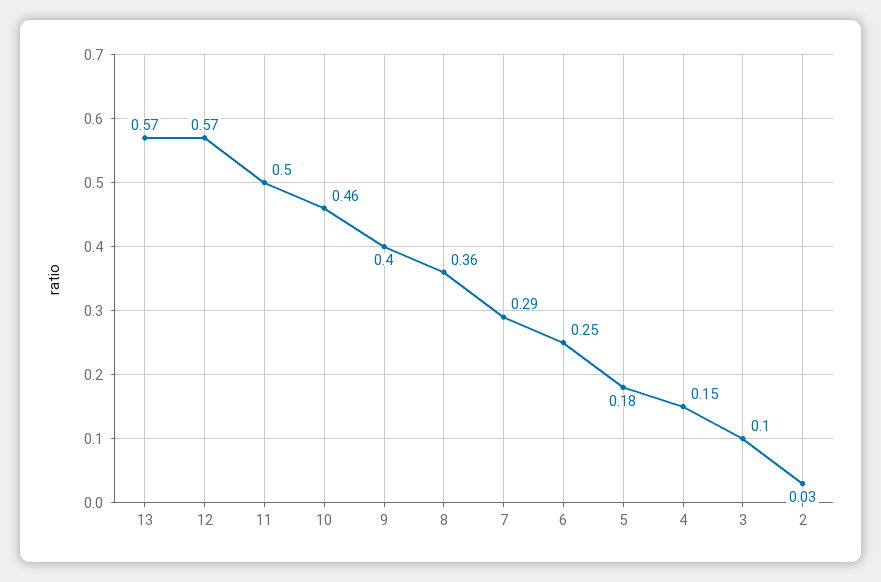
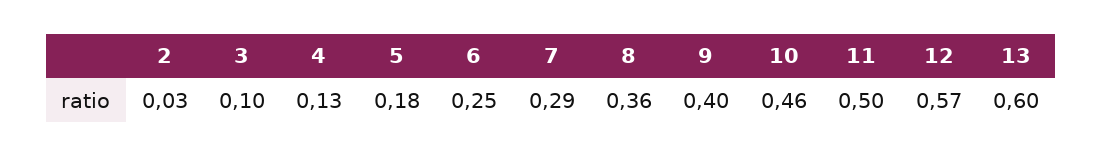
13: 0.57 -> 0.6
4: 0.15 -> 0.13

